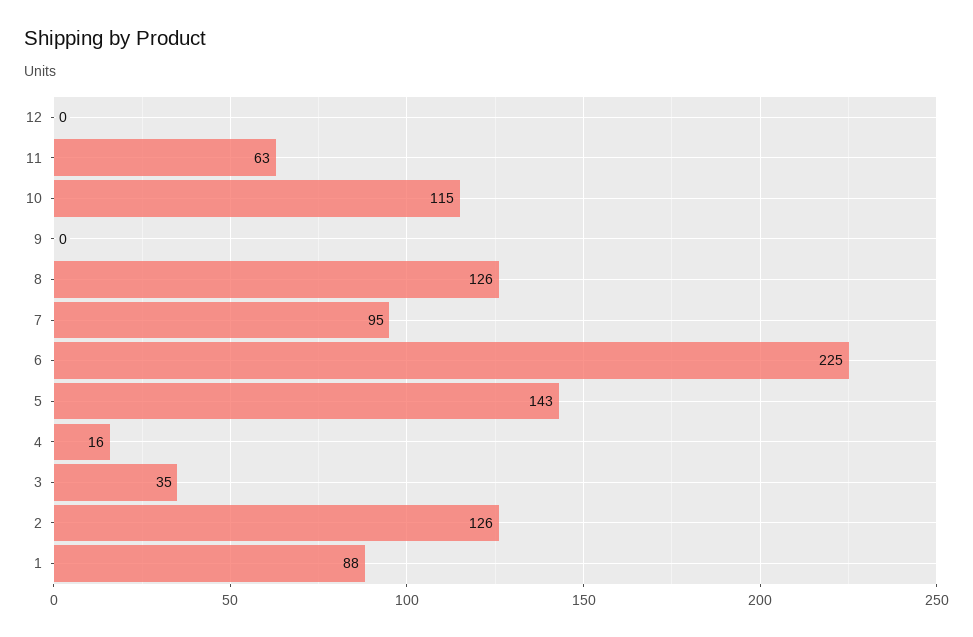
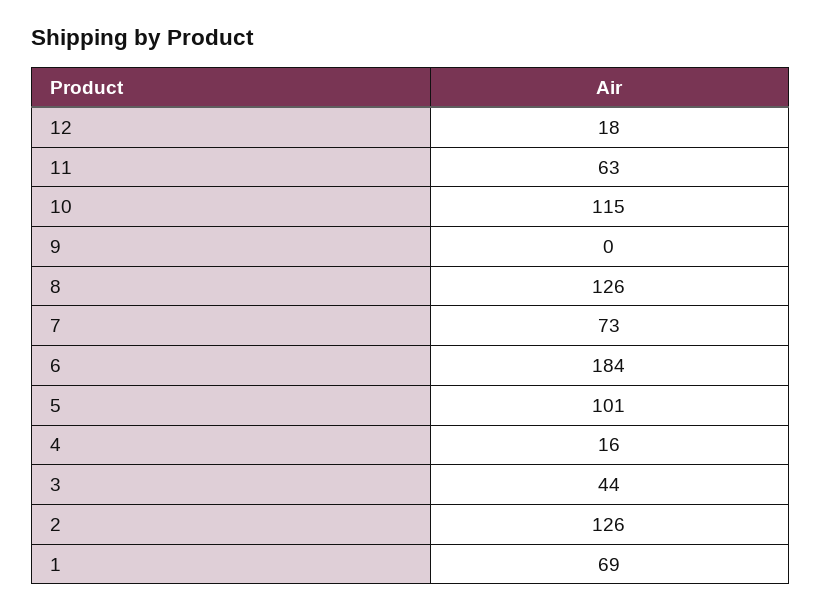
12: 0 -> 18
7: 95 -> 73
6: 225 -> 184
5: 143 -> 101
3: 35 -> 44
1: 88 -> 69

